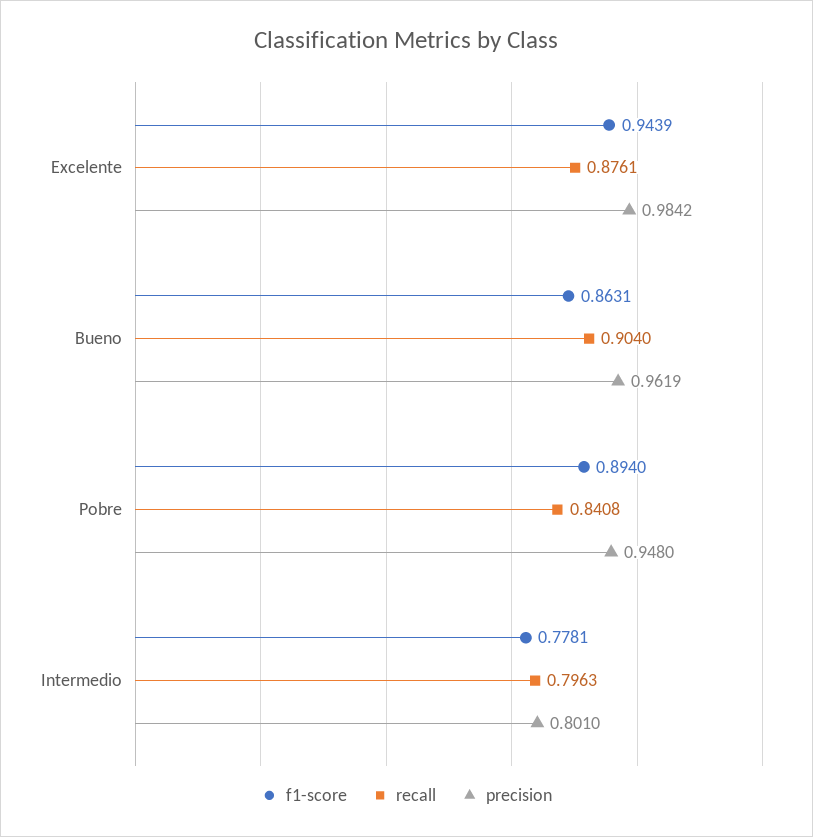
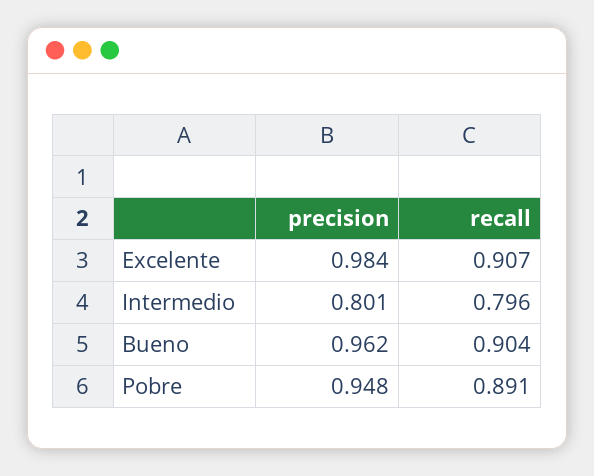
f1-score, Excelente: 0.9439 -> none
recall, Excelente: 0.8761 -> 0.907
f1-score, Bueno: 0.8631 -> none
f1-score, Pobre: 0.894 -> none
recall, Pobre: 0.8408 -> 0.891
f1-score, Intermedio: 0.7781 -> none

